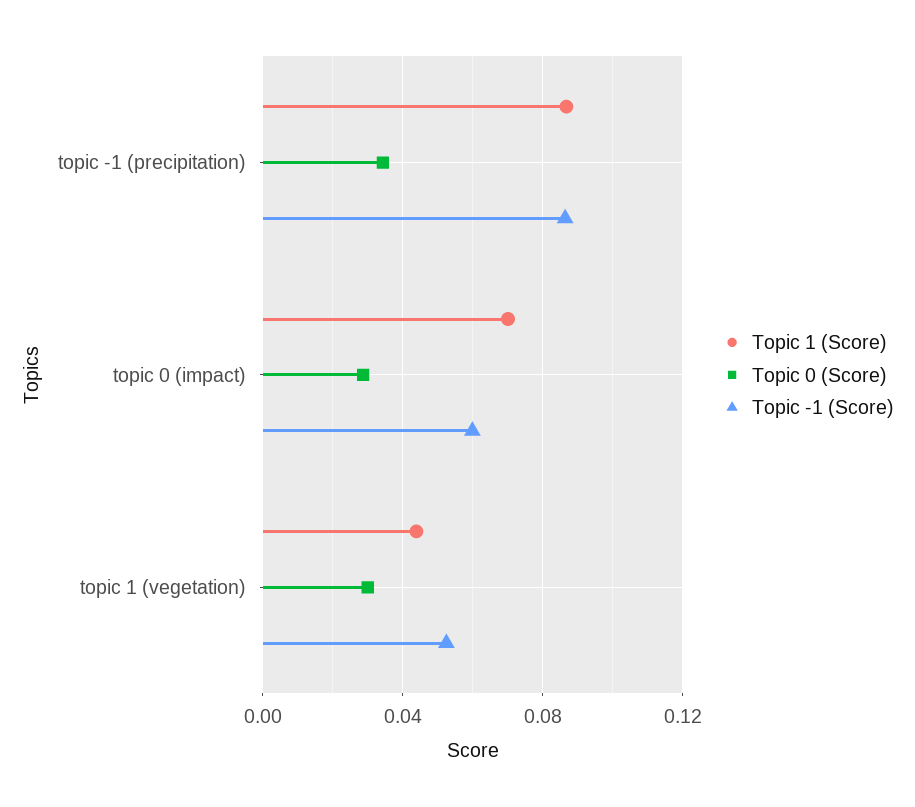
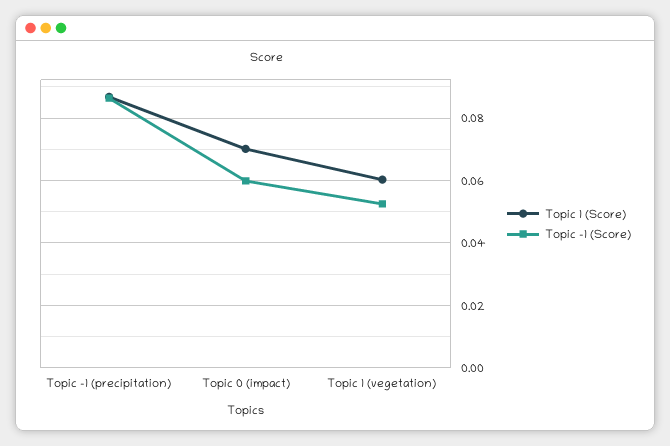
Topic 0 (Score), topic -1 (precipitation): 0.035 -> none
Topic 0 (Score), topic 0 (impact): 0.03 -> none
Topic 1 (Score), topic 1 (vegetation): 0.045 -> 0.06
Topic 0 (Score), topic 1 (vegetation): 0.03 -> none

